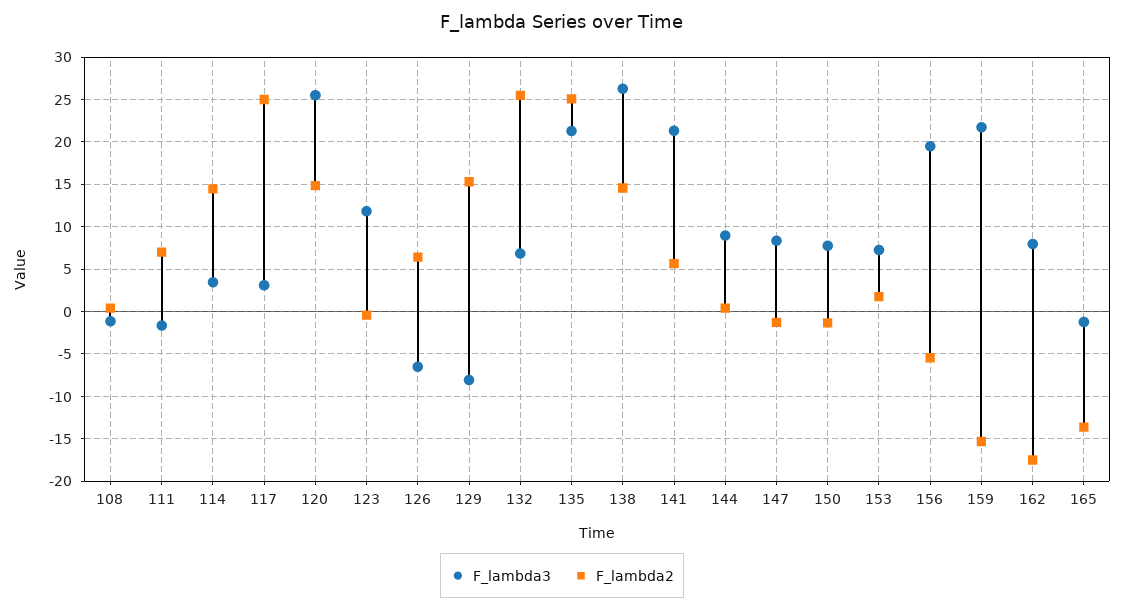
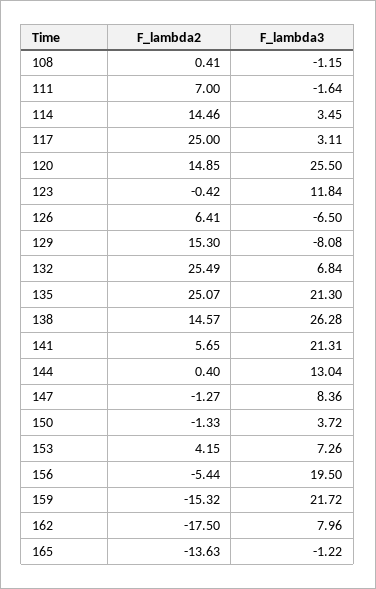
F_lambda3, 144: 9 -> 13.04
F_lambda3, 150: 8 -> 3.72
F_lambda2, 153: 2 -> 4.15

